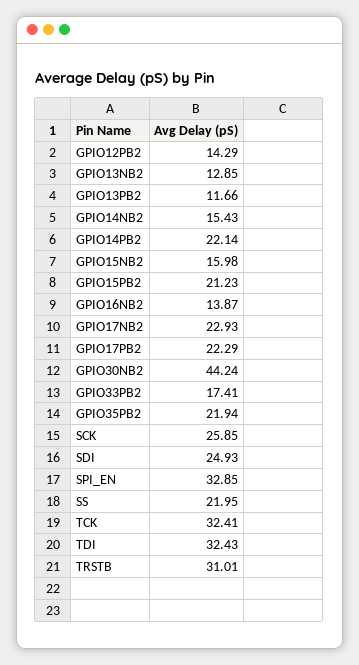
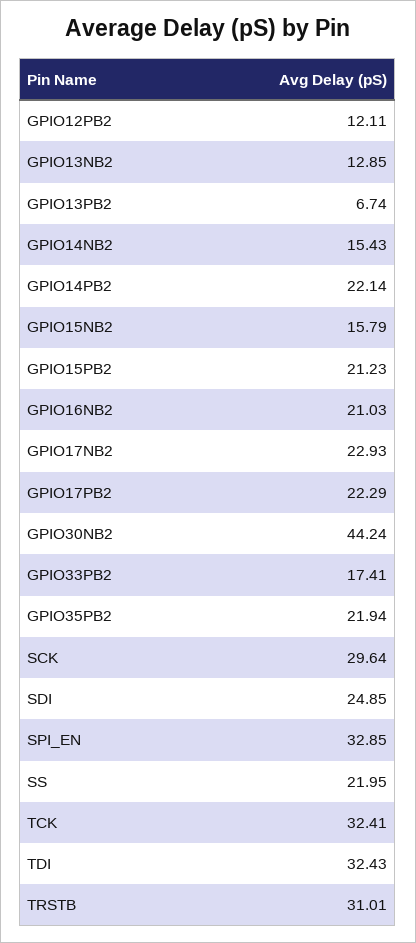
GPIO12PB2: 14.29 -> 12.11
GPIO13PB2: 11.66 -> 6.74
GPIO15NB2: 15.98 -> 15.79
GPIO16NB2: 13.87 -> 21.03
SCK: 25.85 -> 29.64
SDI: 24.93 -> 24.85

